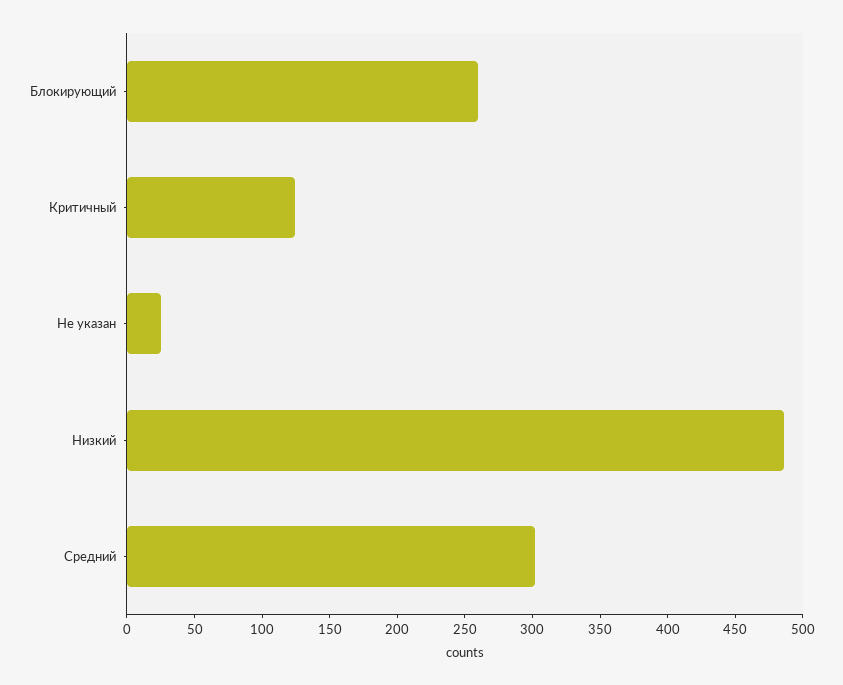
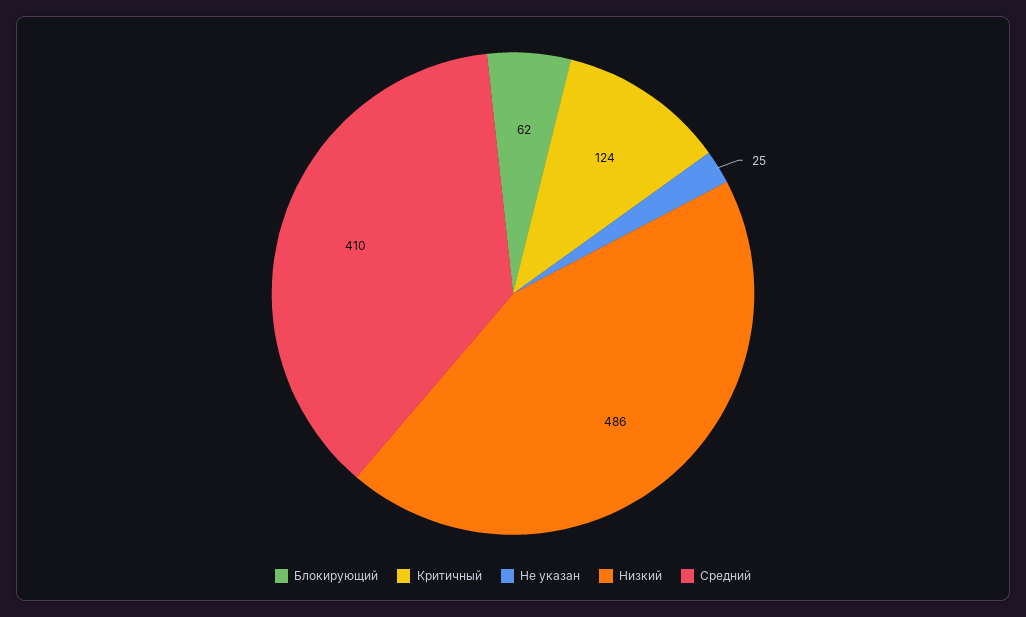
Блокирующий: 260 -> 62
Средний: 300 -> 410

